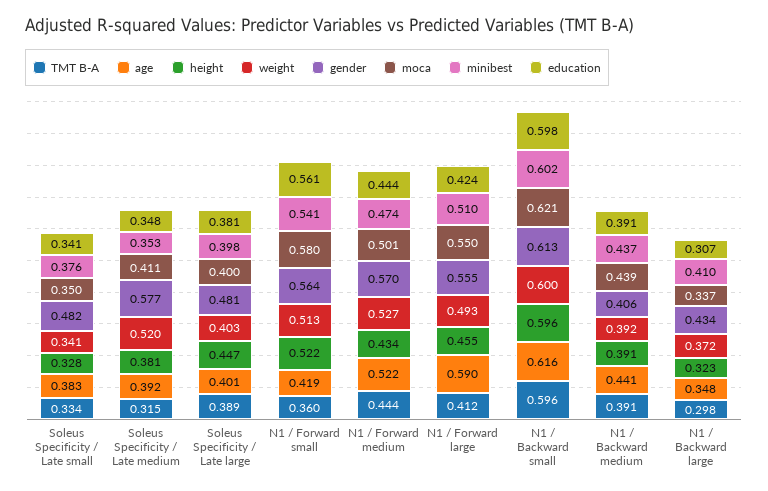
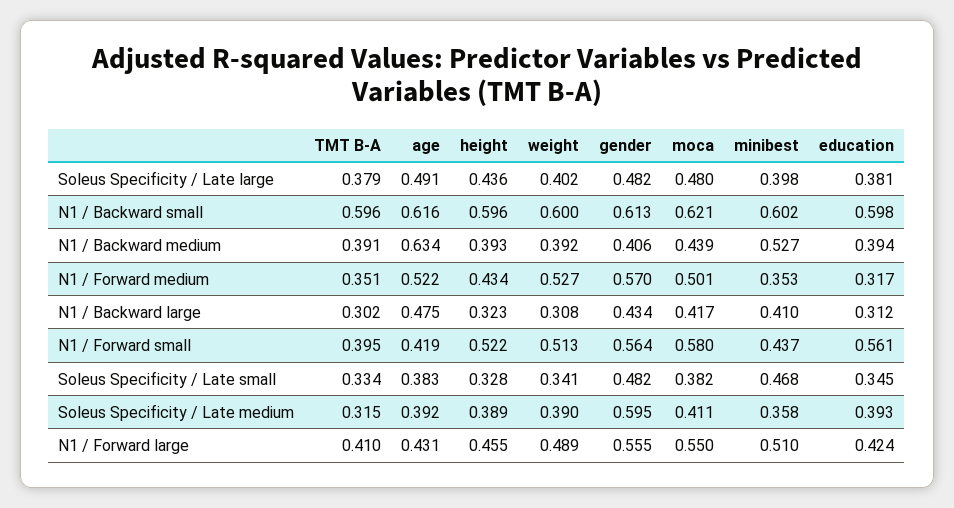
moca, Soleus Specificity / Late small: 0.35 -> 0.382
minibest, Soleus Specificity / Late small: 0.376 -> 0.468
education, Soleus Specificity / Late small: 0.341 -> 0.345
height, Soleus Specificity / Late medium: 0.381 -> 0.389
weight, Soleus Specificity / Late medium: 0.52 -> 0.39
gender, Soleus Specificity / Late medium: 0.577 -> 0.595
minibest, Soleus Specificity / Late medium: 0.353 -> 0.358
education, Soleus Specificity / Late medium: 0.348 -> 0.393
TMT B-A, Soleus Specificity / Late large: 0.389 -> 0.379
age, Soleus Specificity / Late large: 0.401 -> 0.491
height, Soleus Specificity / Late large: 0.447 -> 0.436
weight, Soleus Specificity / Late large: 0.403 -> 0.402
gender, Soleus Specificity / Late large: 0.481 -> 0.482
moca, Soleus Specificity / Late large: 0.4 -> 0.48
TMT B-A, N1 / Forward small: 0.36 -> 0.395
minibest, N1 / Forward small: 0.541 -> 0.437
TMT B-A, N1 / Forward medium: 0.444 -> 0.351
minibest, N1 / Forward medium: 0.474 -> 0.353
education, N1 / Forward medium: 0.444 -> 0.317
TMT B-A, N1 / Forward large: 0.412 -> 0.41
age, N1 / Forward large: 0.59 -> 0.431
weight, N1 / Forward large: 0.493 -> 0.489
age, N1 / Backward medium: 0.441 -> 0.634
height, N1 / Backward medium: 0.391 -> 0.393
minibest, N1 / Backward medium: 0.437 -> 0.527
education, N1 / Backward medium: 0.391 -> 0.394
TMT B-A, N1 / Backward large: 0.298 -> 0.302
age, N1 / Backward large: 0.348 -> 0.475
weight, N1 / Backward large: 0.372 -> 0.308
moca, N1 / Backward large: 0.337 -> 0.417
education, N1 / Backward large: 0.307 -> 0.312

